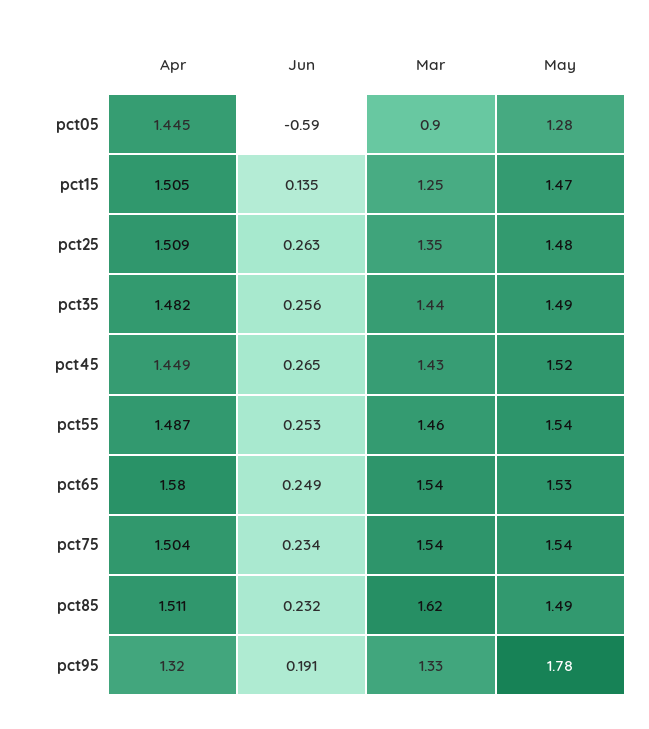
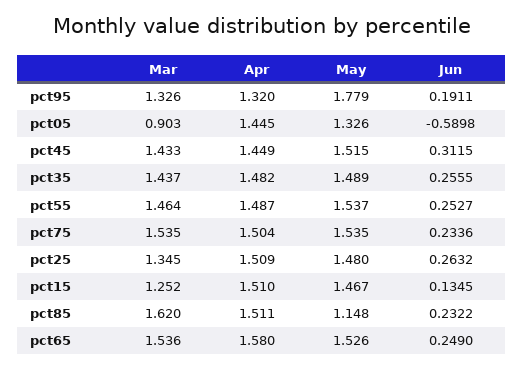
May, pct05: 1.28 -> 1.326
Apr, pct15: 1.505 -> 1.51
Jun, pct45: 0.265 -> 0.3115
May, pct85: 1.49 -> 1.148

